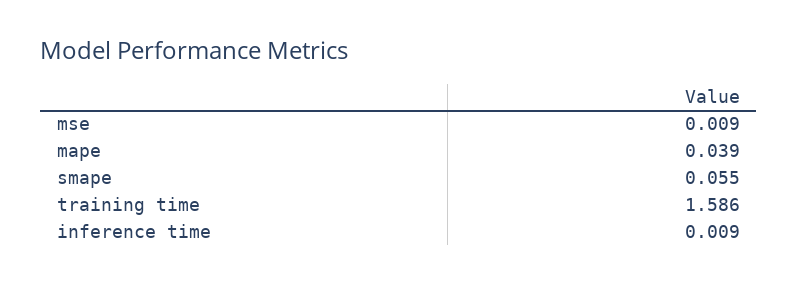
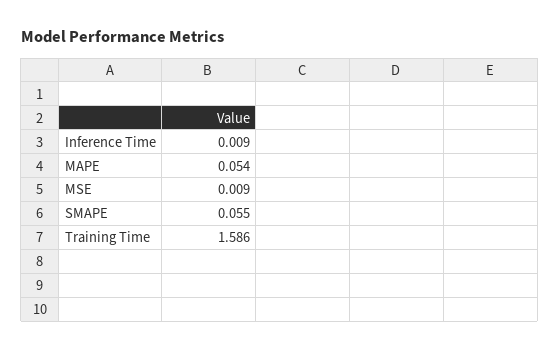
mape: 0.039 -> 0.054

